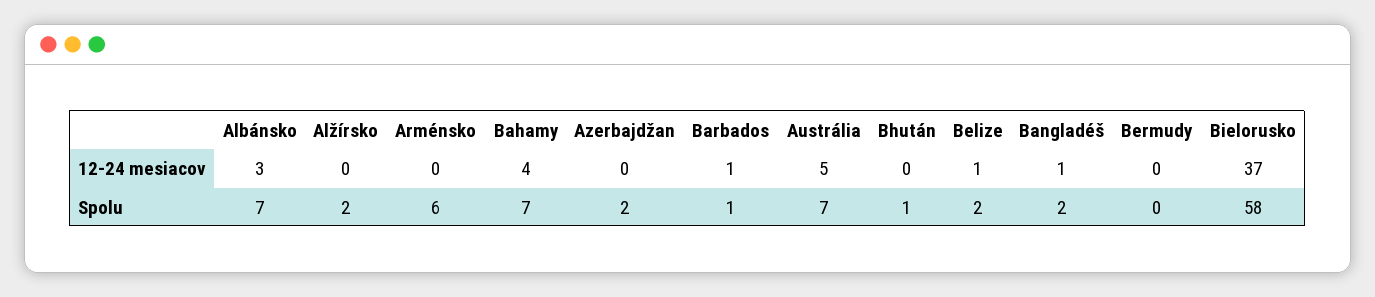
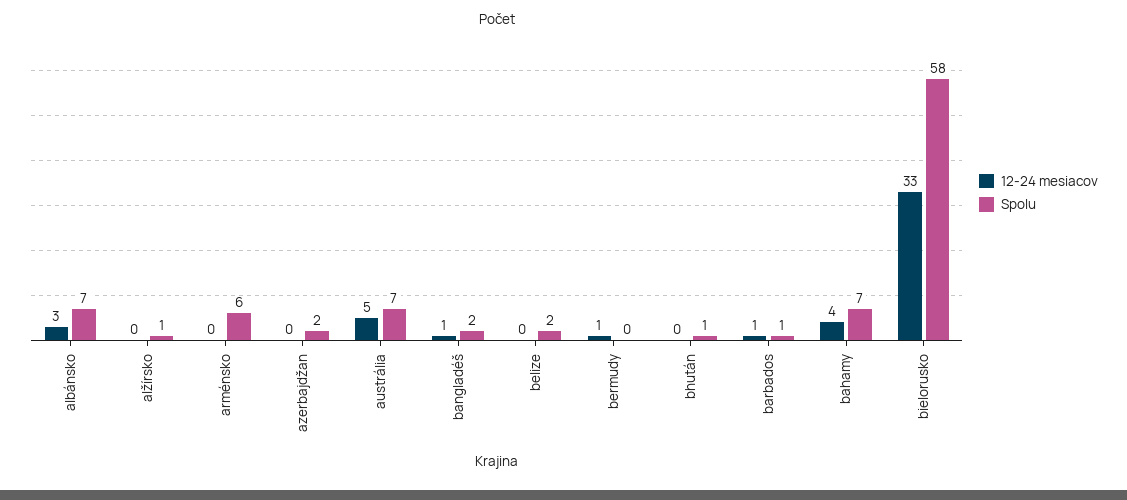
12-24 mesiacov, Belize: 1 -> 0
12-24 mesiacov, Bermudy: 0 -> 1
12-24 mesiacov, Bielorusko: 37 -> 33
Spolu, Alžírsko: 2 -> 1

